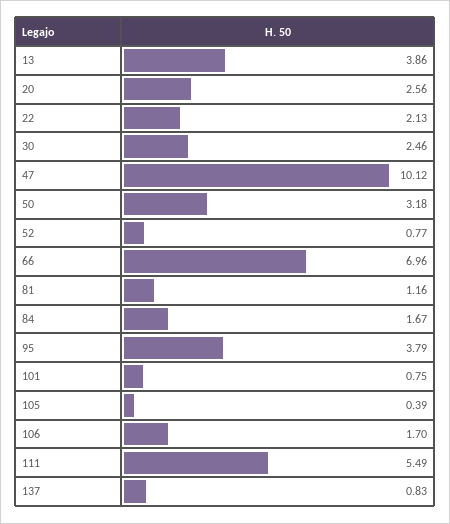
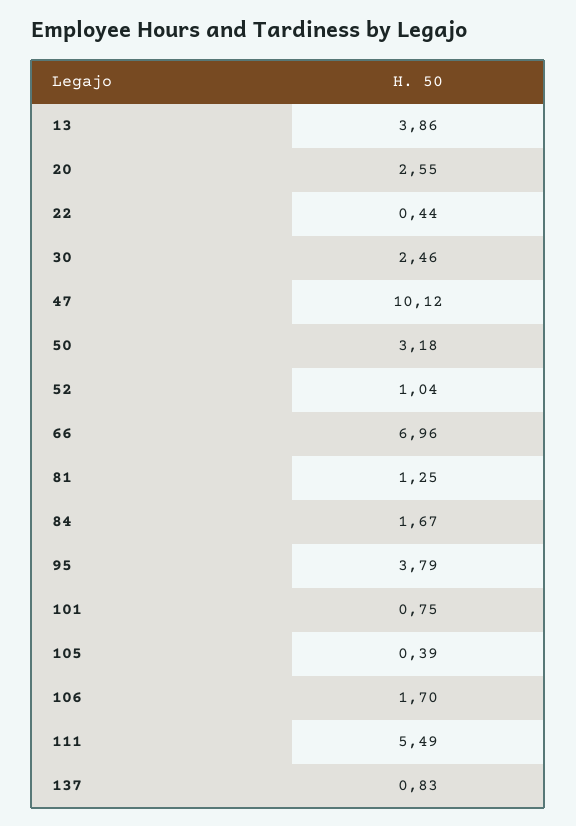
20: 2.56 -> 2.55
22: 2.13 -> 0.44
52: 0.77 -> 1.04
81: 1.16 -> 1.25

